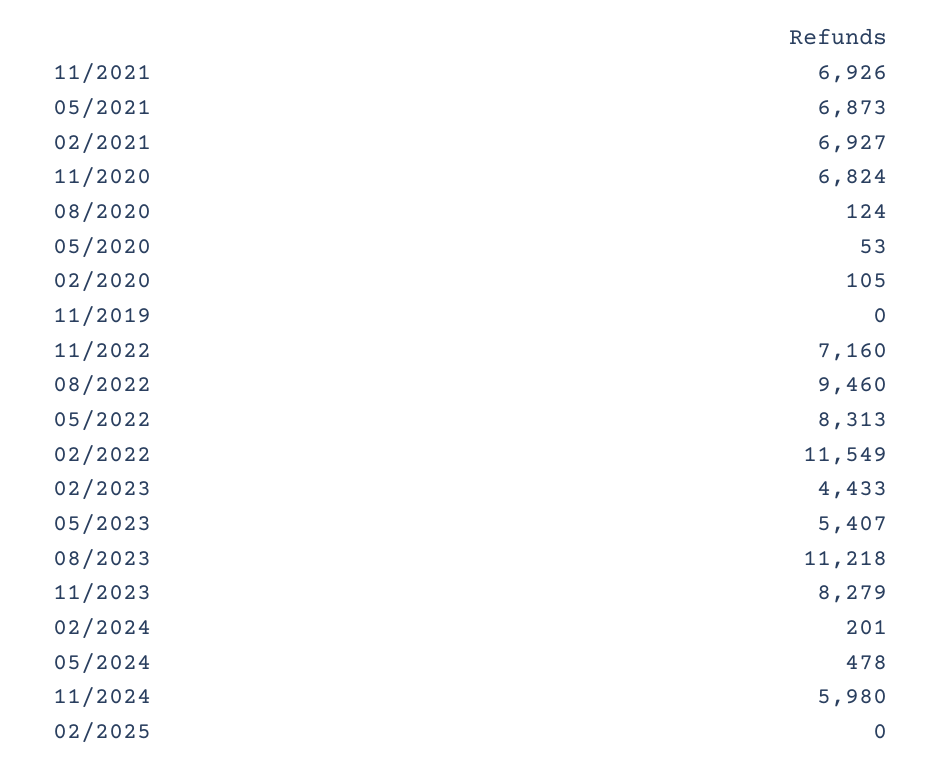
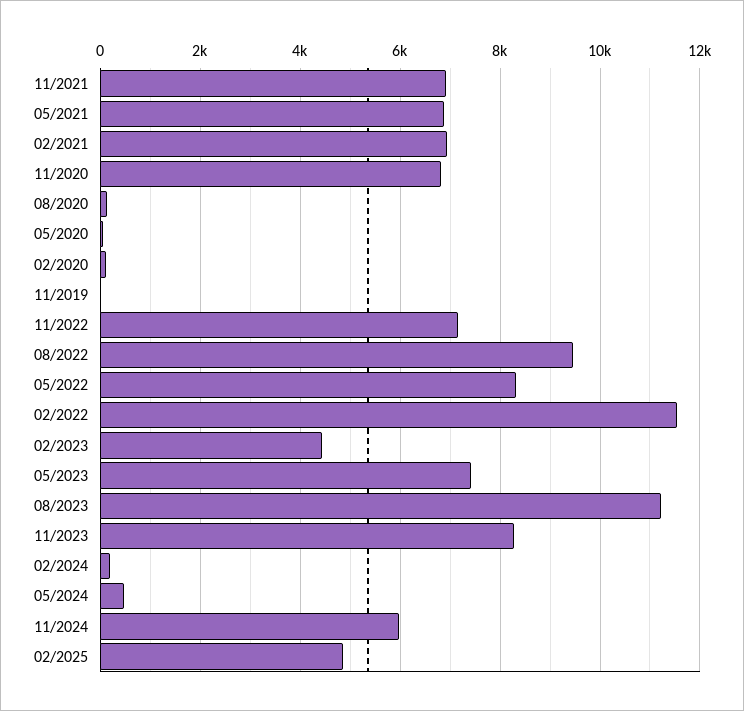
05/2023: 5407 -> 7400
02/2025: 0 -> 4800

